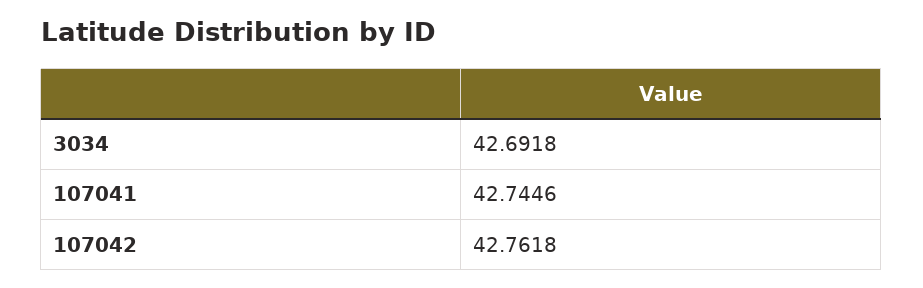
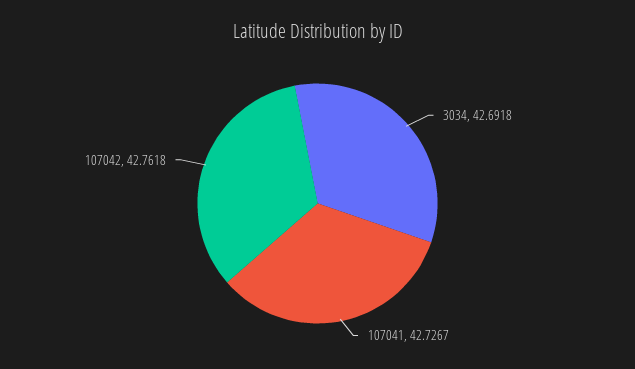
107041: 42.7446 -> 42.7267

